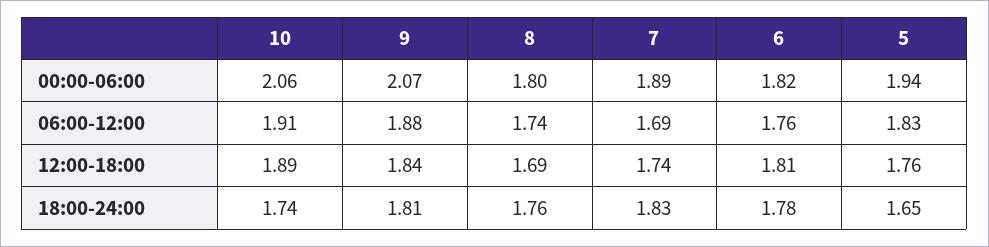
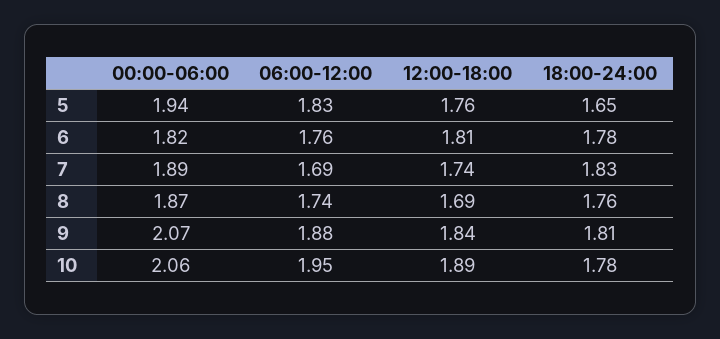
8, 00:00-06:00: 1.8 -> 1.87
10, 06:00-12:00: 1.91 -> 1.95
10, 18:00-24:00: 1.74 -> 1.78

